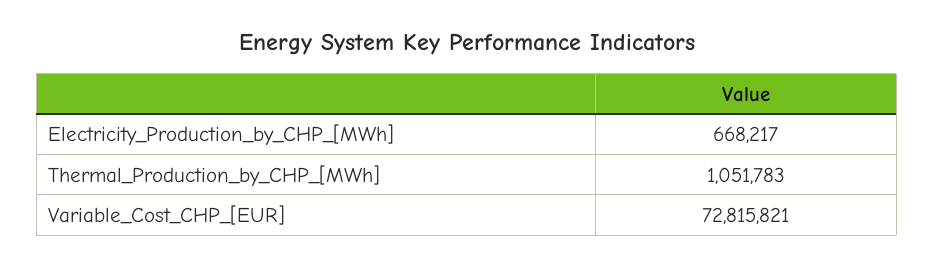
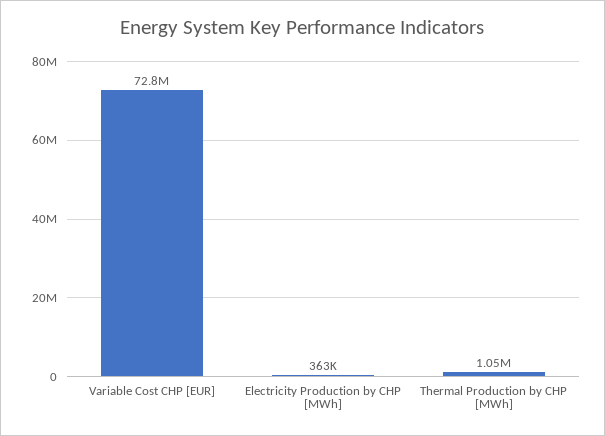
Electricity_Production_by_CHP_[MWh]: 668217 -> 363000

